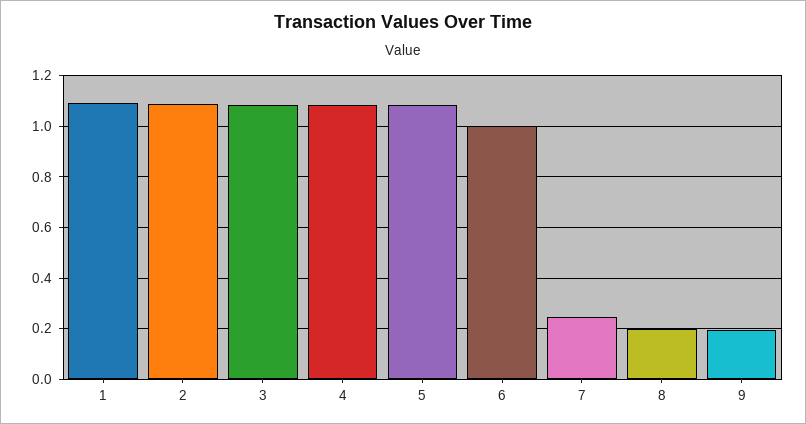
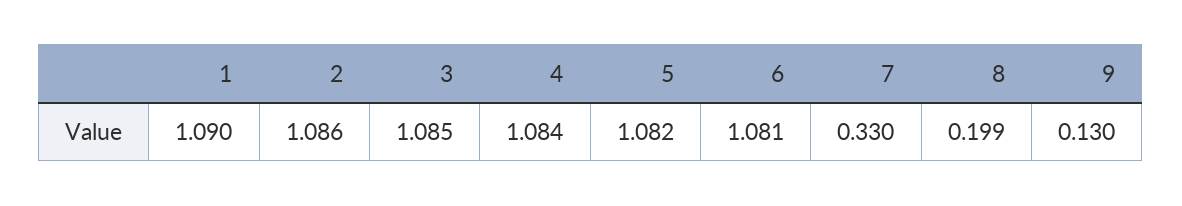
6: 1 -> 1.081
7: 0.25 -> 0.33
9: 0.2 -> 0.13

